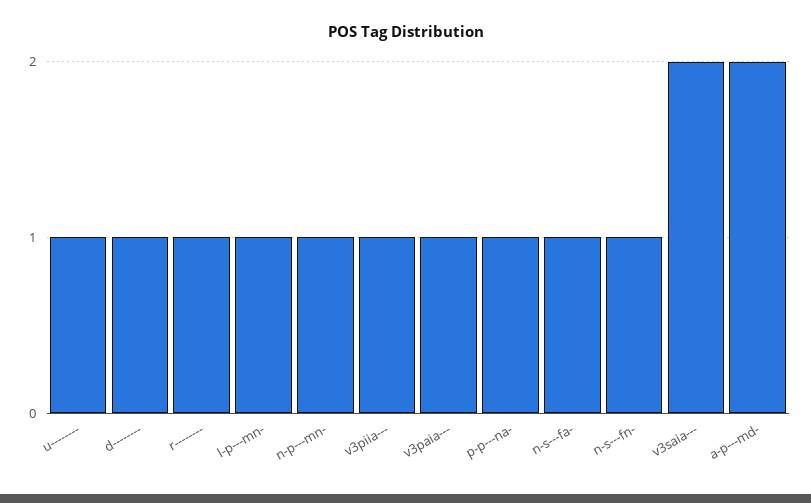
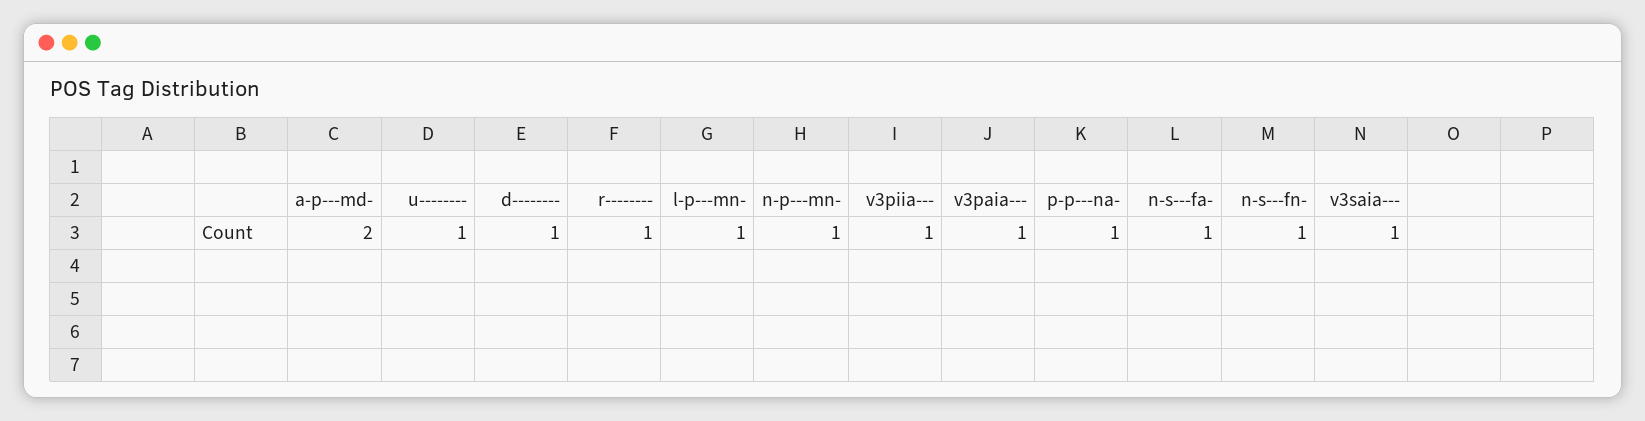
v3saia---: 2 -> 1

